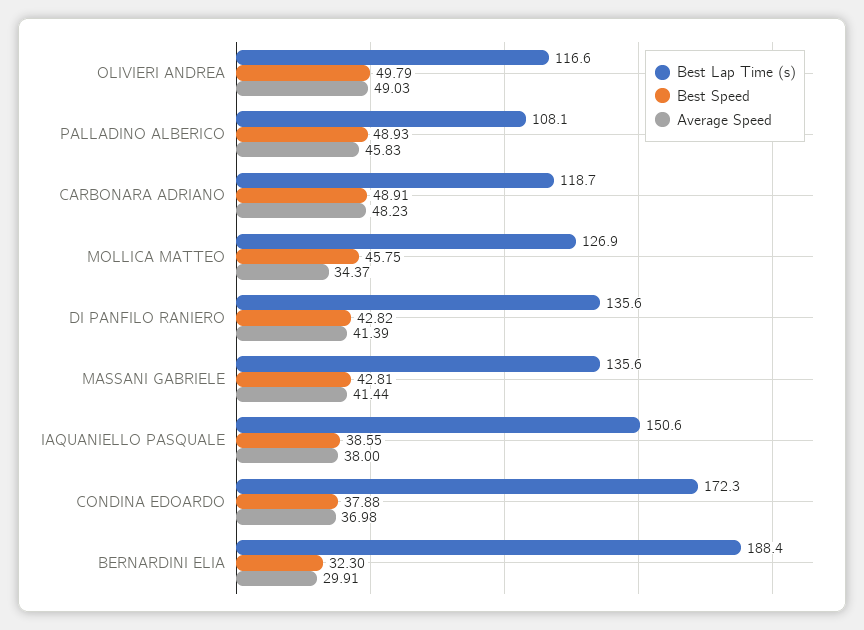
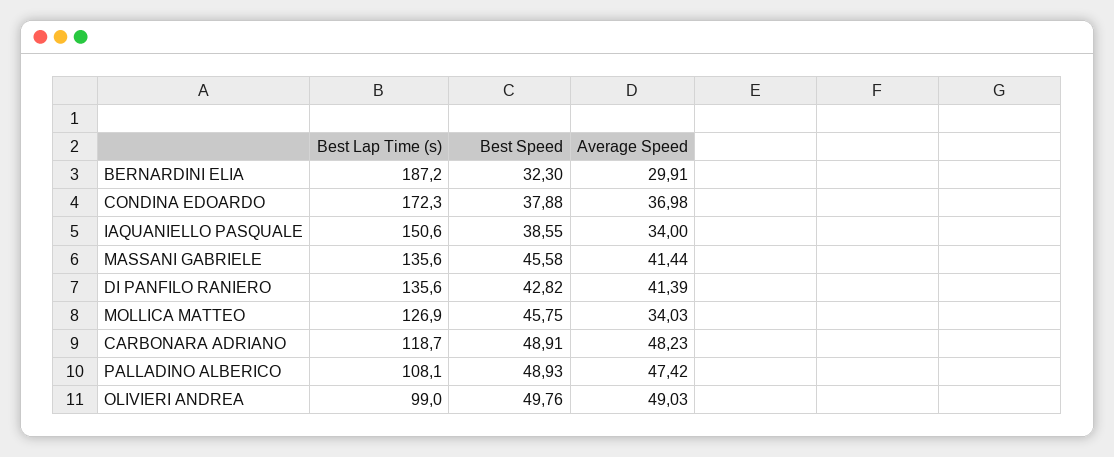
Best Lap Time (s), OLIVIERI ANDREA: 116.6 -> 99
Best Speed, OLIVIERI ANDREA: 49.79 -> 49.76
Average Speed, PALLADINO ALBERICO: 45.83 -> 47.42
Average Speed, MOLLICA MATTEO: 34.37 -> 34.03
Best Speed, MASSANI GABRIELE: 42.81 -> 45.58
Average Speed, IAQUANIELLO PASQUALE: 38 -> 34
Best Lap Time (s), BERNARDINI ELIA: 188.4 -> 187.2

